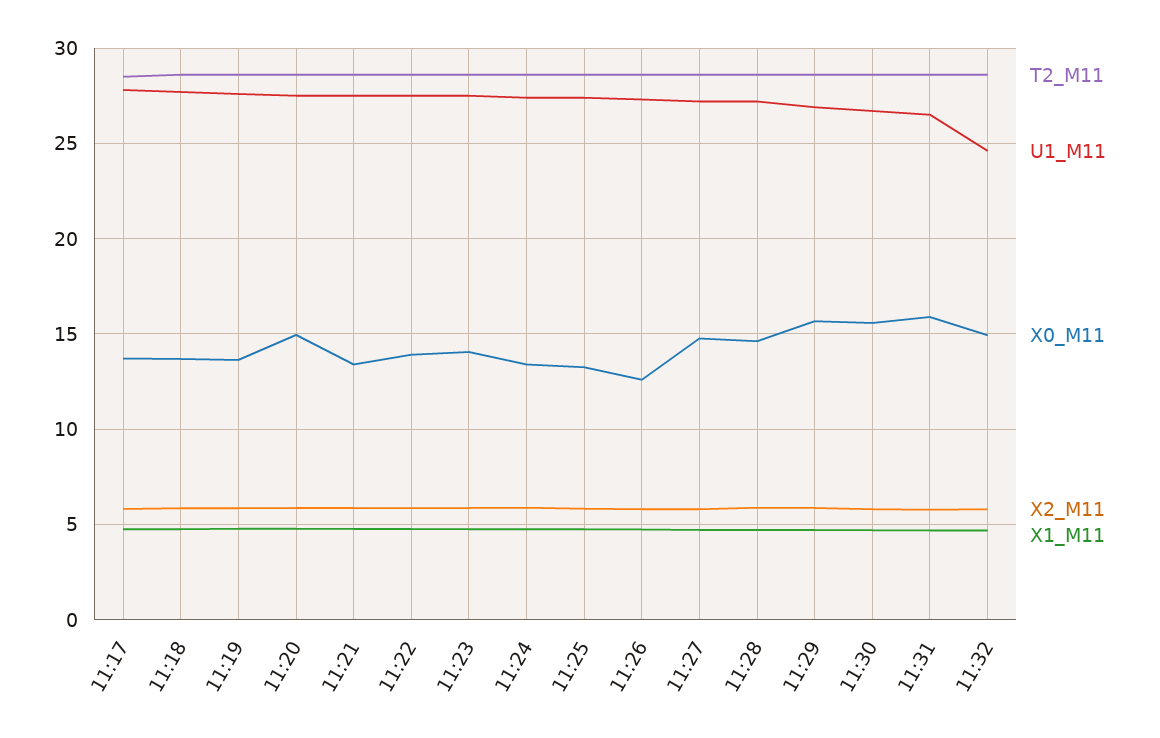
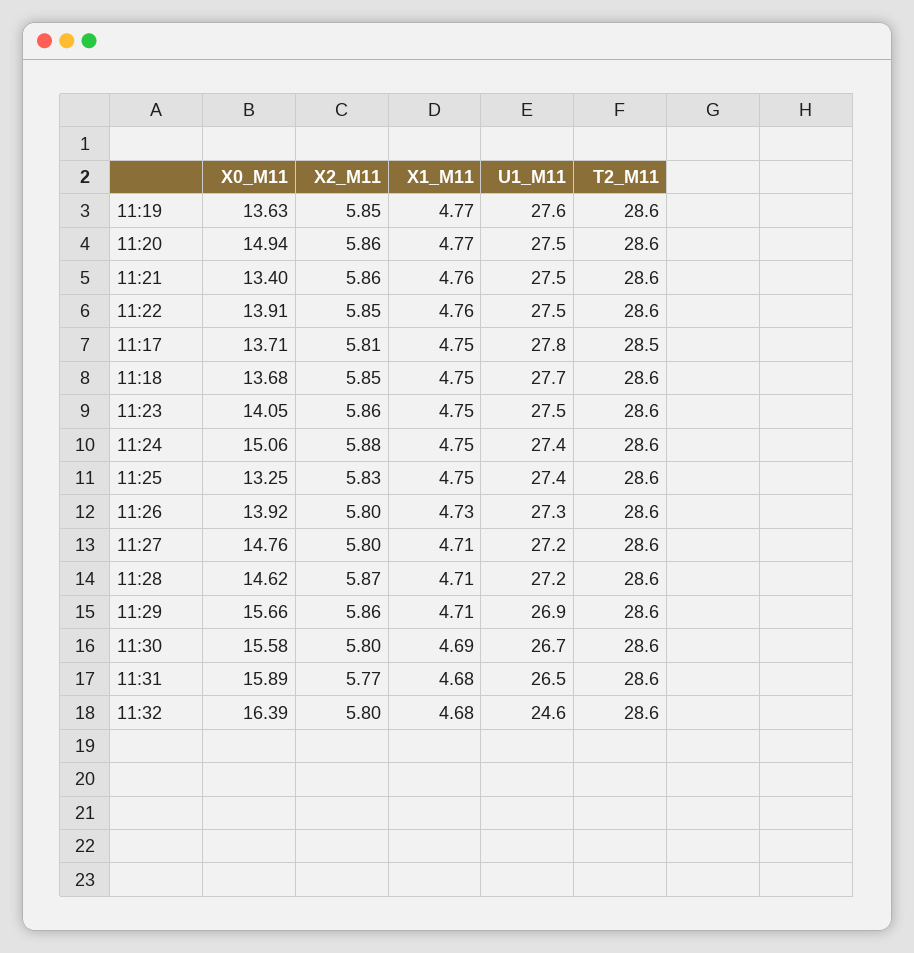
X0_M11, 11:24: 13.5 -> 15.06
X0_M11, 11:26: 12.5 -> 13.92
X0_M11, 11:32: 15 -> 16.39

